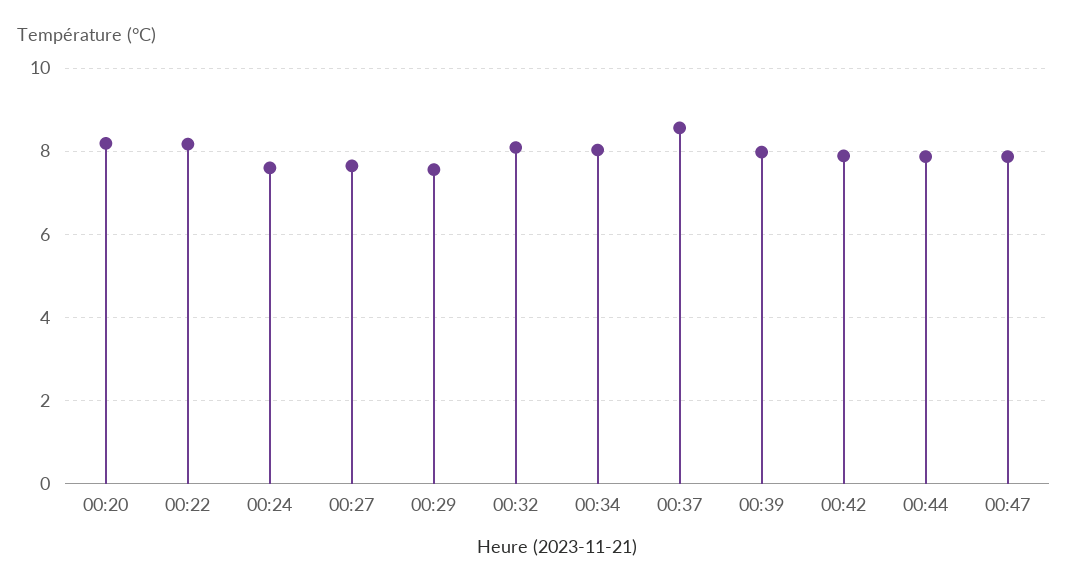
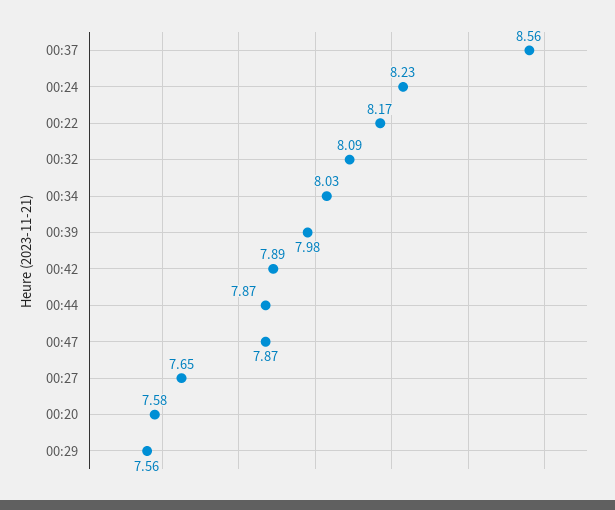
00:20: 8.2 -> 7.58
00:24: 7.6 -> 8.23

